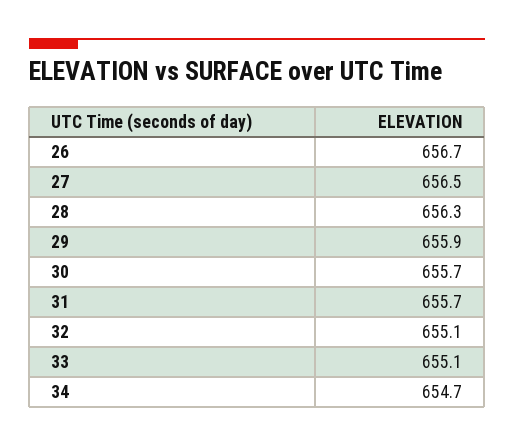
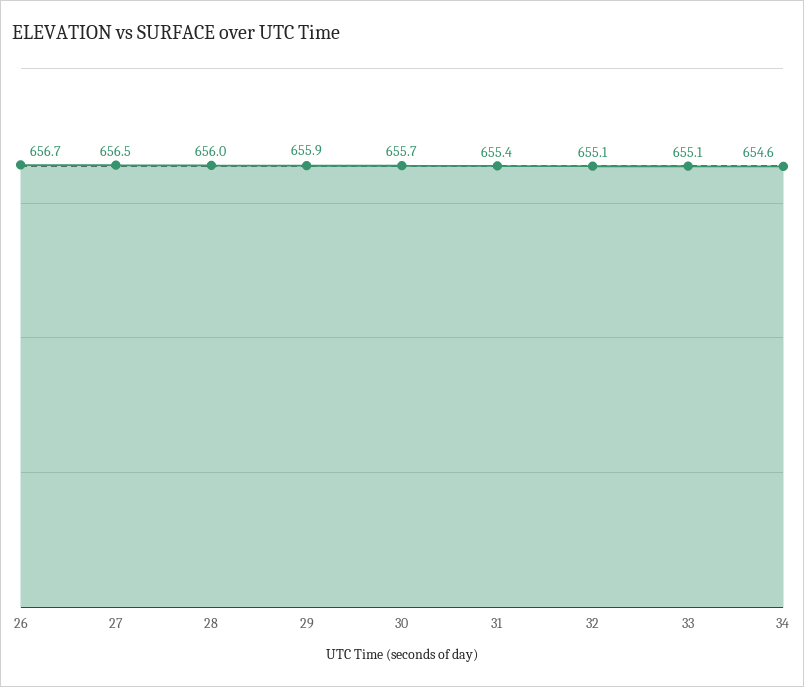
28: 656.3 -> 656
31: 655.7 -> 655.4
34: 654.7 -> 654.6

